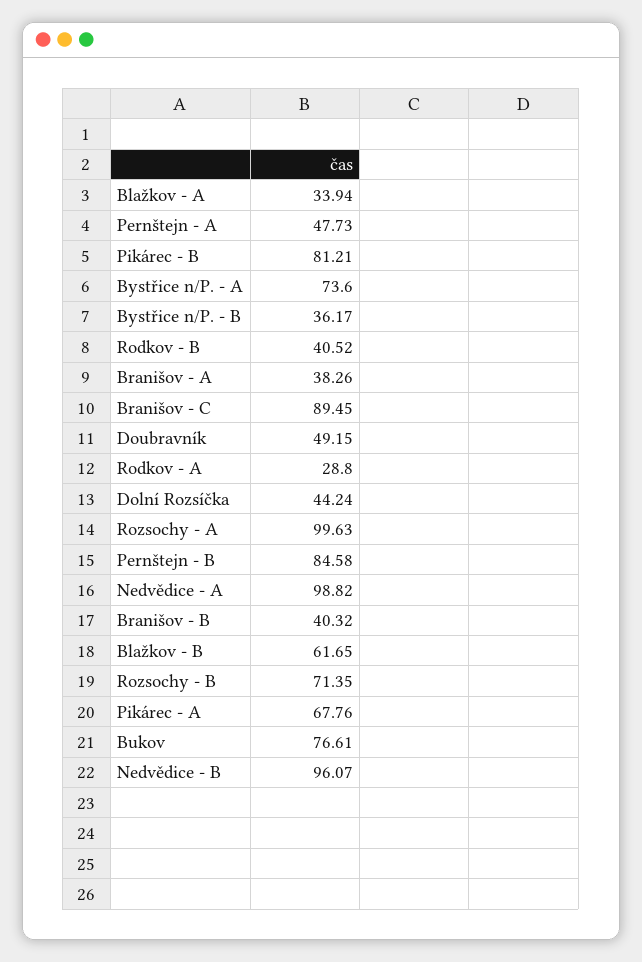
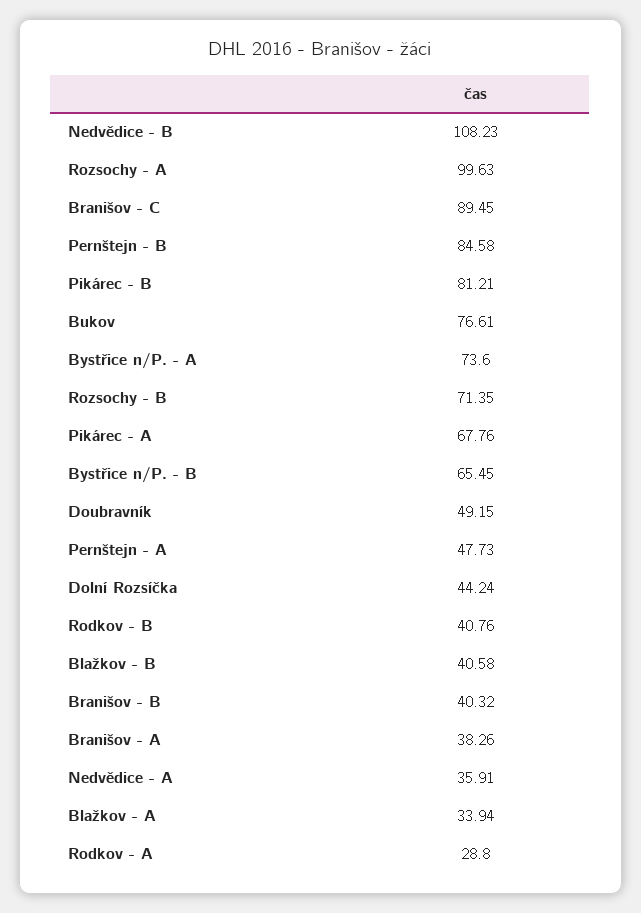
Bystřice n/P. - B: 36.17 -> 65.45
Rodkov - B: 40.52 -> 40.76
Nedvědice - A: 98.82 -> 35.91
Blažkov - B: 61.65 -> 40.58
Nedvědice - B: 96.07 -> 108.23

